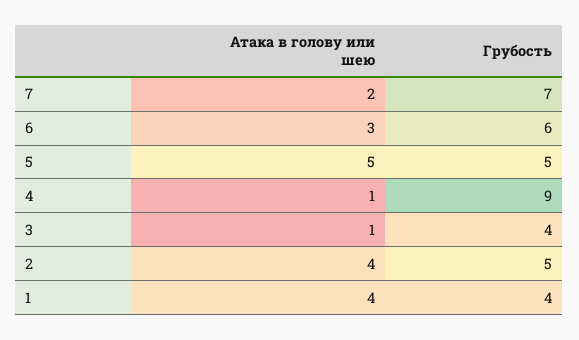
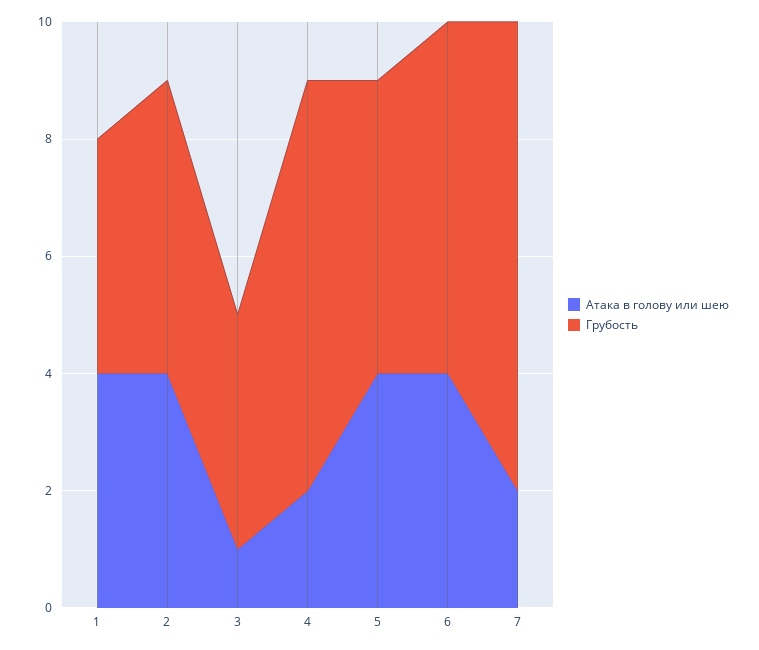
Грубость, 7: 7 -> 8
Атака в голову или шею, 6: 3 -> 4
Атака в голову или шею, 5: 5 -> 4
Атака в голову или шею, 4: 1 -> 2
Грубость, 4: 9 -> 7

